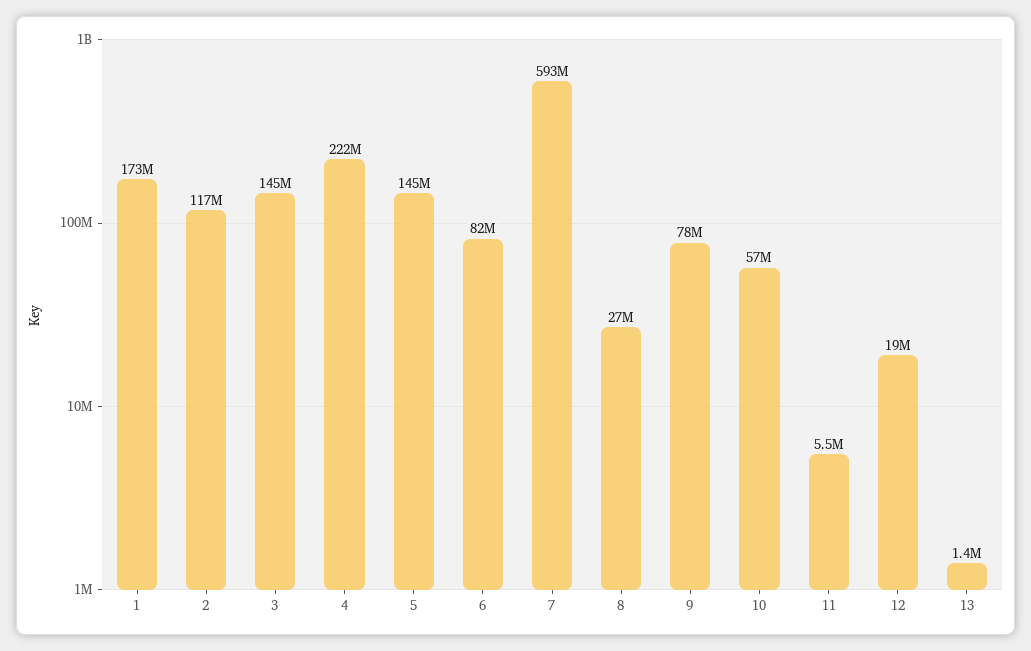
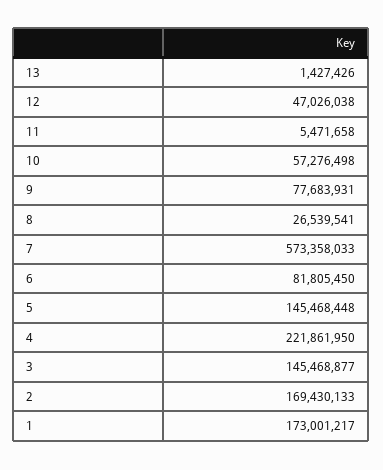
2: 117000000 -> 169430133
7: 593000000 -> 573358033
12: 19000000 -> 47026038

